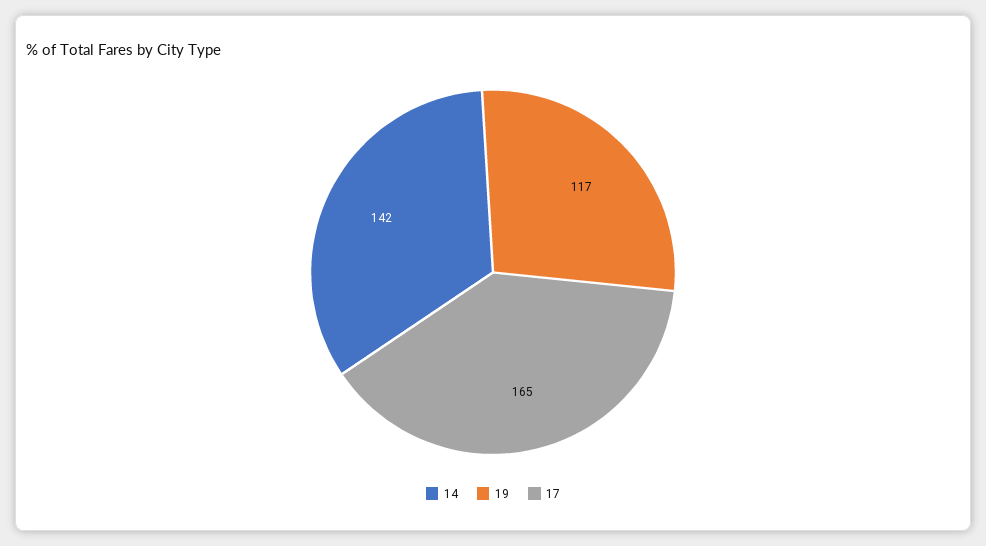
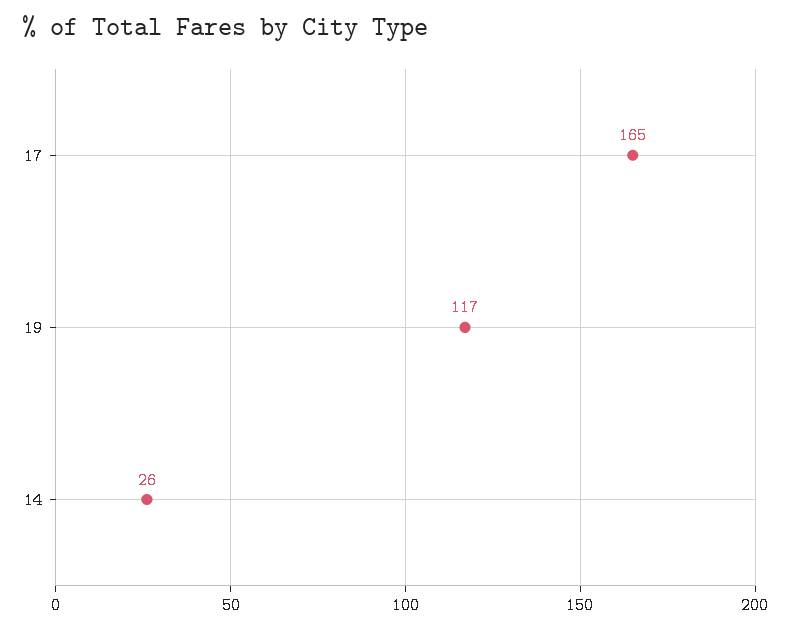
14: 142 -> 26

